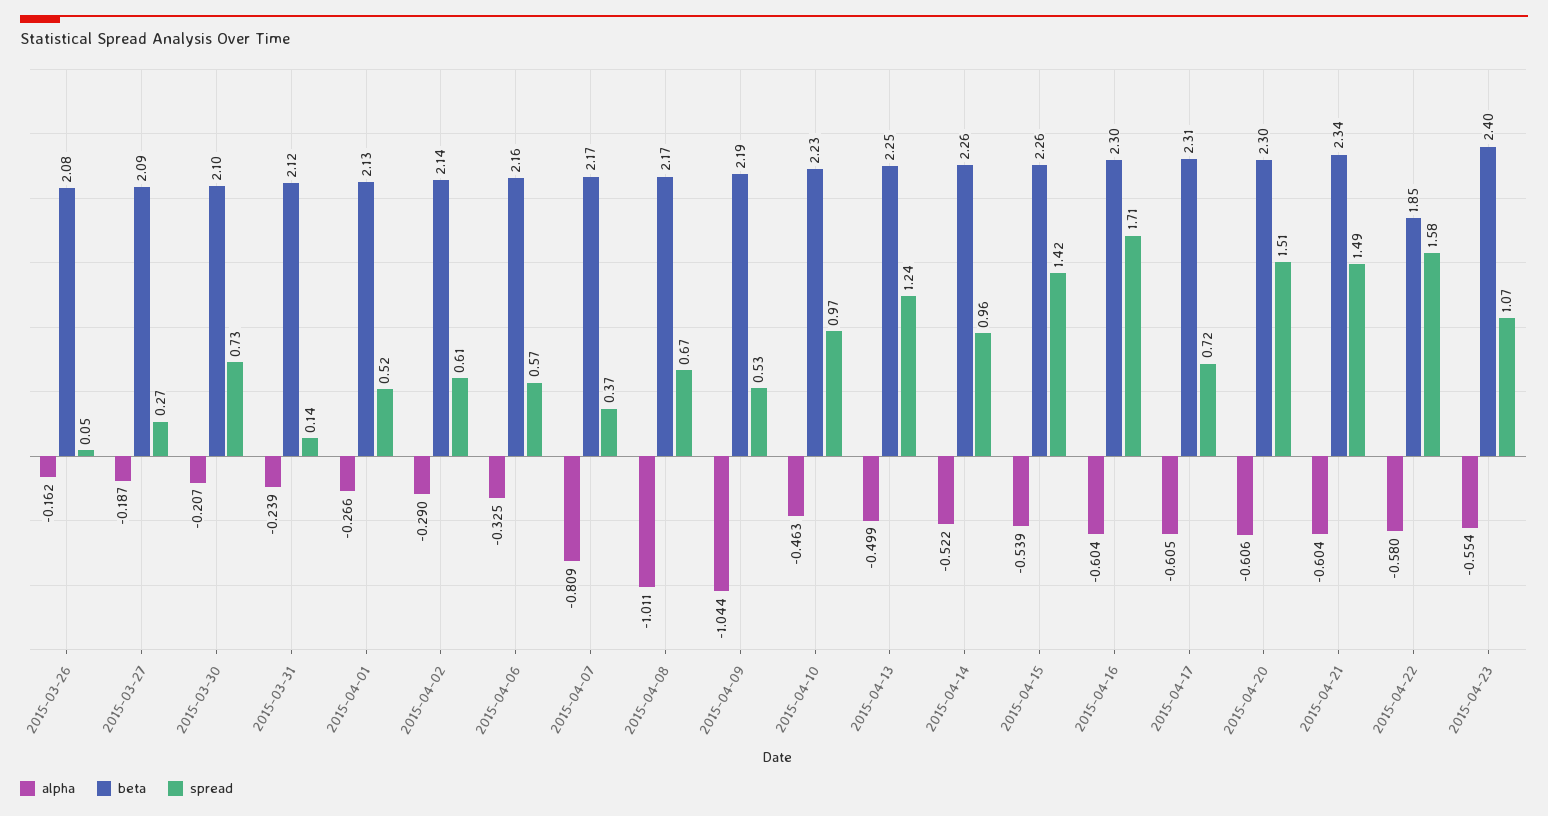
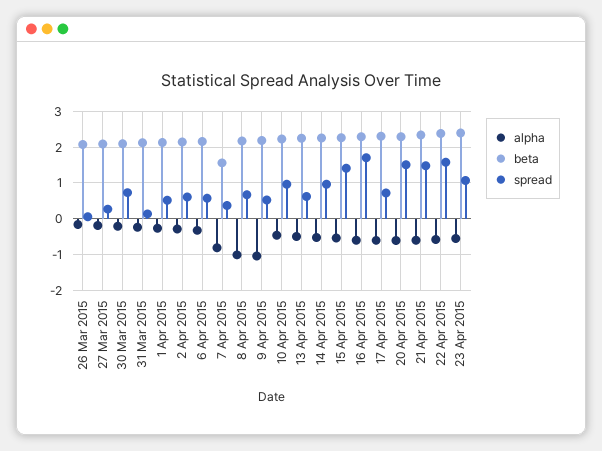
beta, 2015-04-07: 2.17 -> 1.6
spread, 2015-04-13: 1.24 -> 0.6
beta, 2015-04-22: 1.85 -> 2.4

